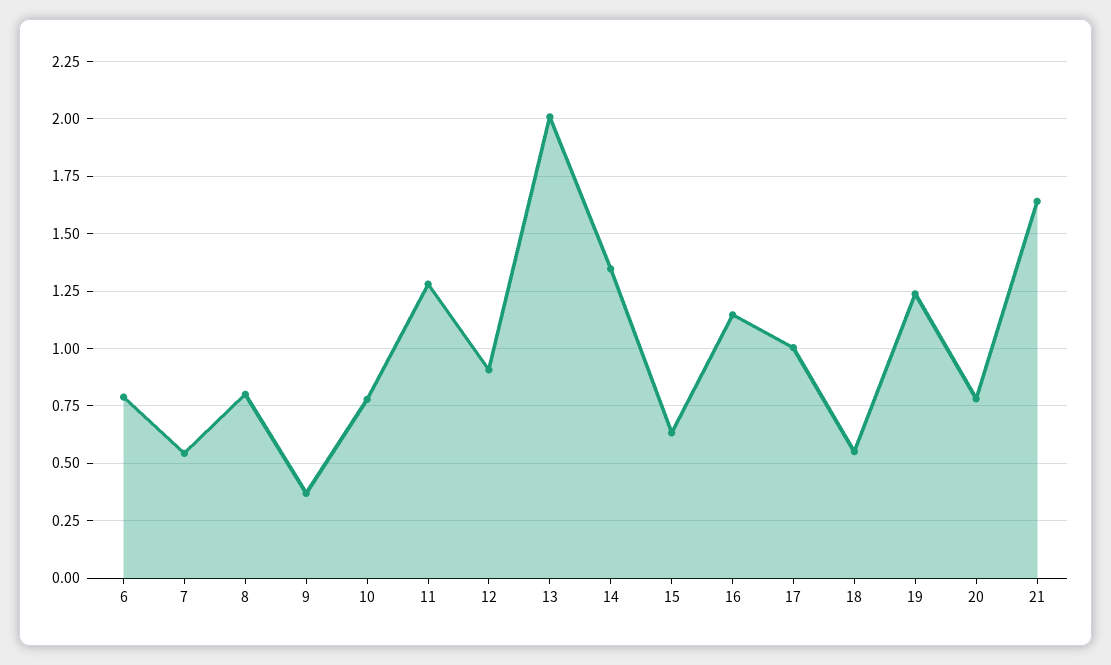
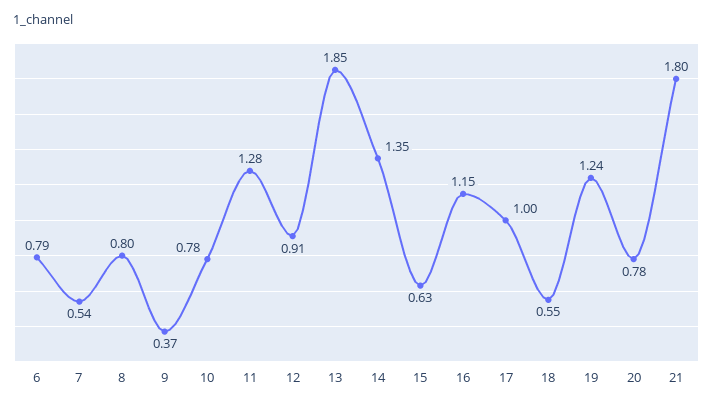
13: 2 -> 1.85
21: 1.65 -> 1.8

